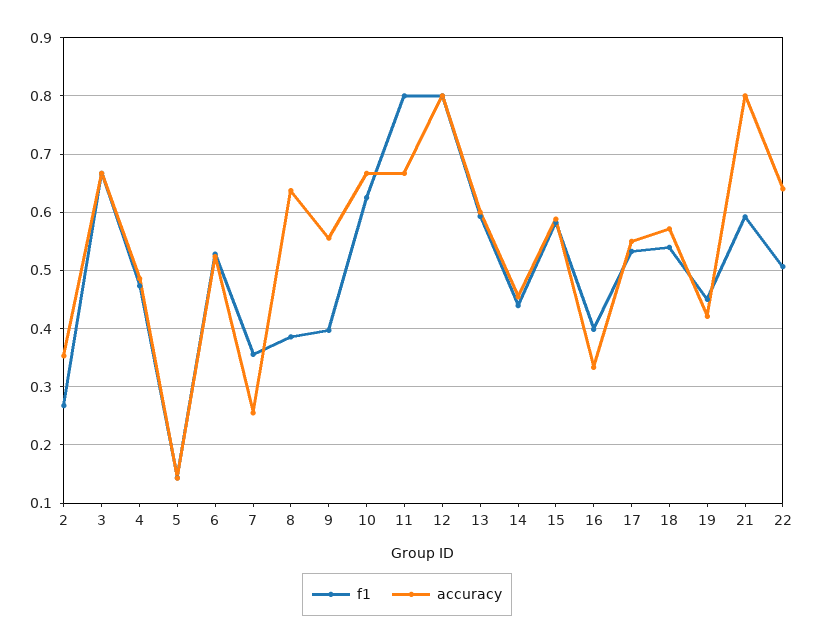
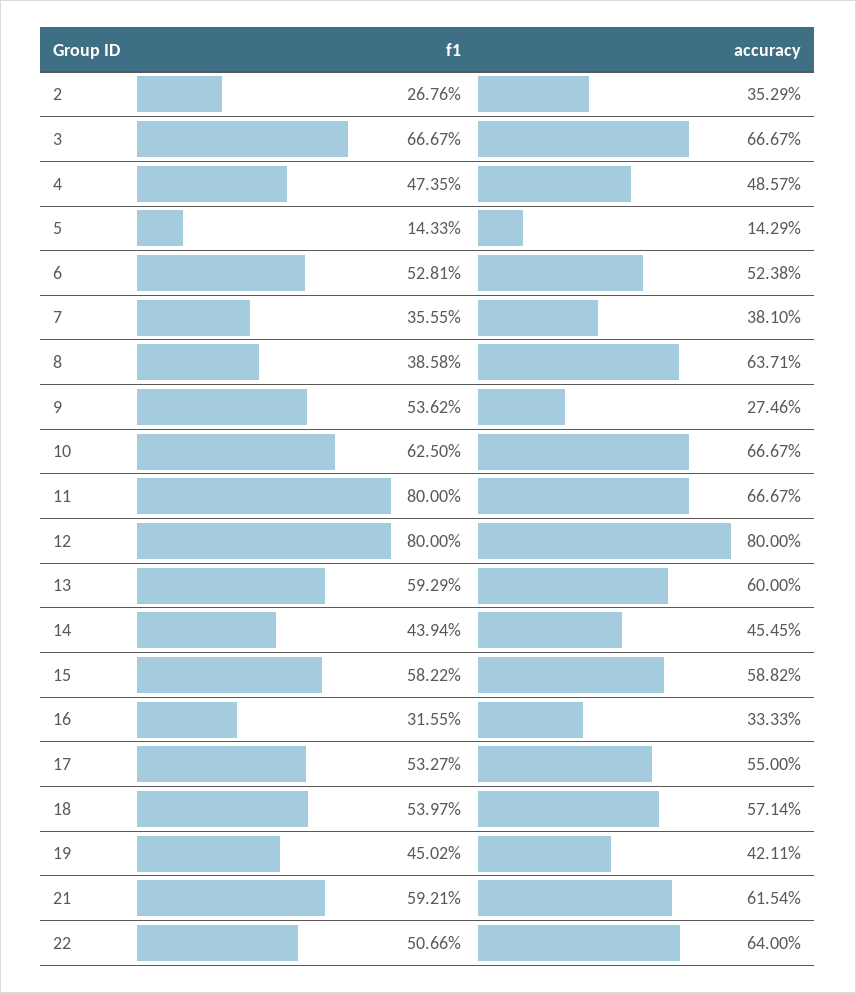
accuracy, 7: 0.26 -> 0.381
f1, 9: 0.4 -> 0.5362
accuracy, 9: 0.56 -> 0.2746
f1, 16: 0.4 -> 0.3155
accuracy, 21: 0.8 -> 0.6154

